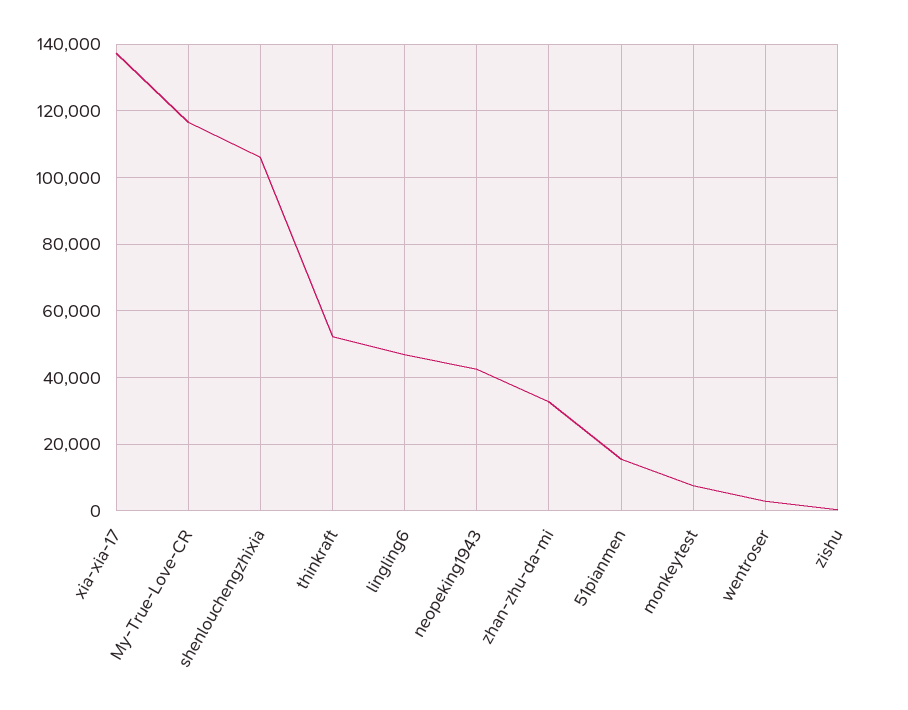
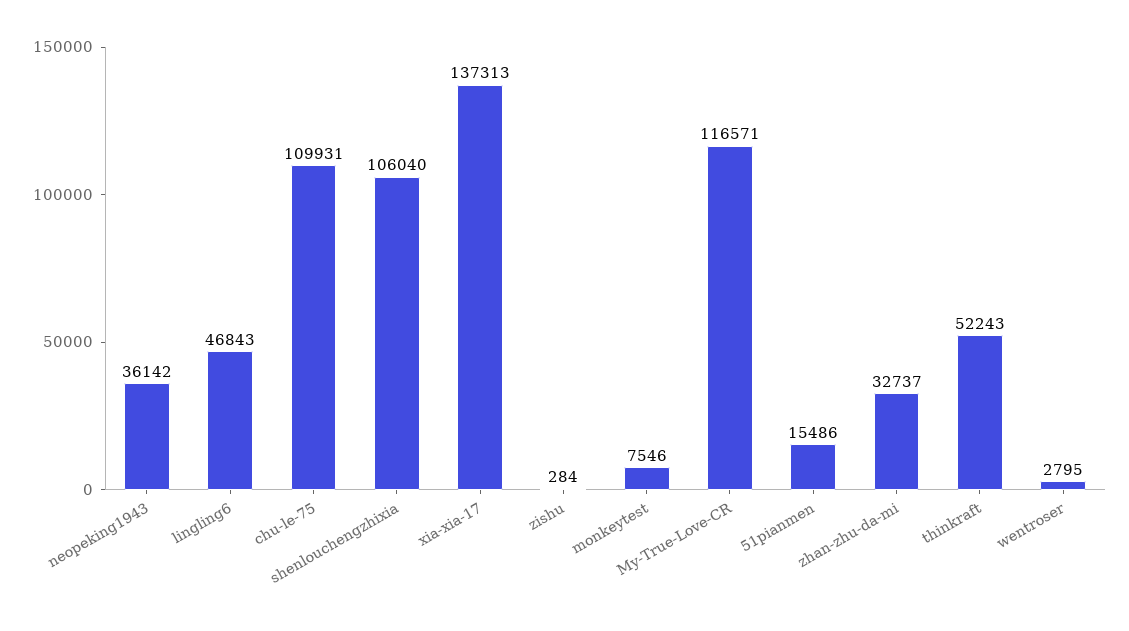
neopeking1943: 42000 -> 36142
chu-le-75: none -> 109931

